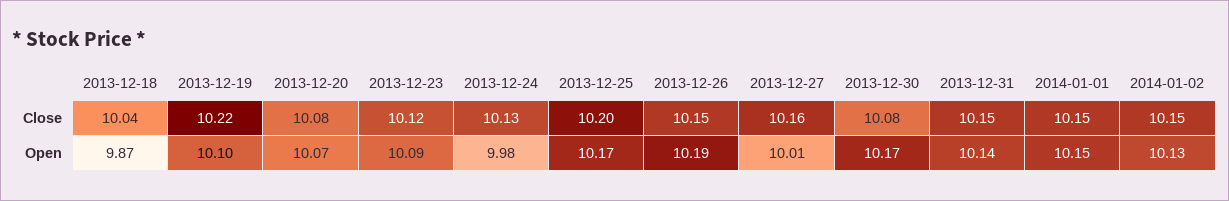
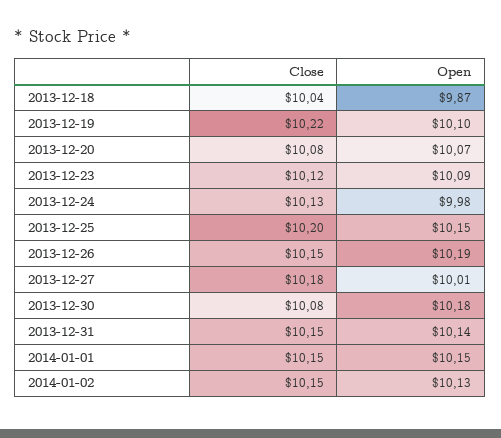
2013-12-27, Close: 10.16 -> 10.18
2013-12-25, Open: 10.17 -> 10.15
2013-12-30, Open: 10.17 -> 10.18

